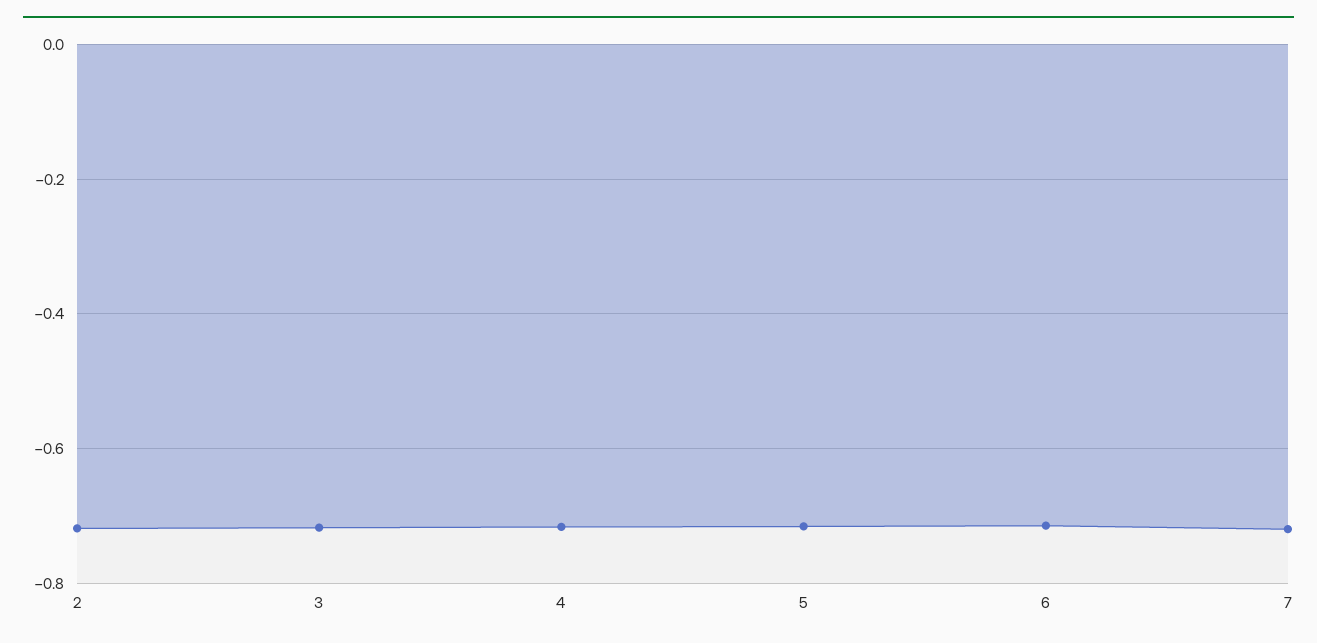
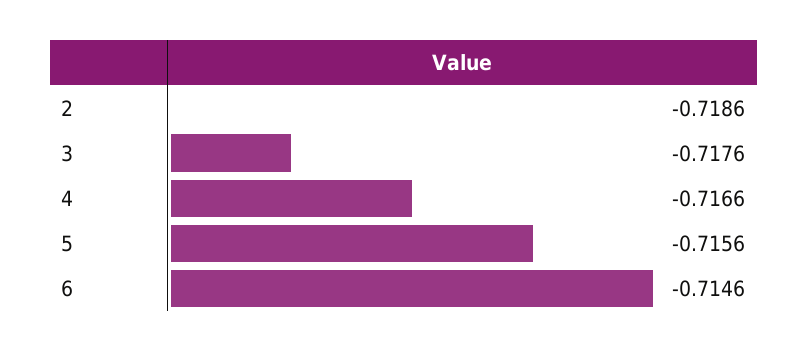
7: -0.72 -> none

